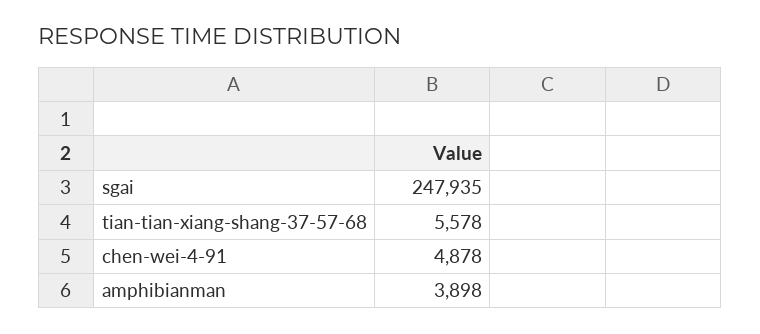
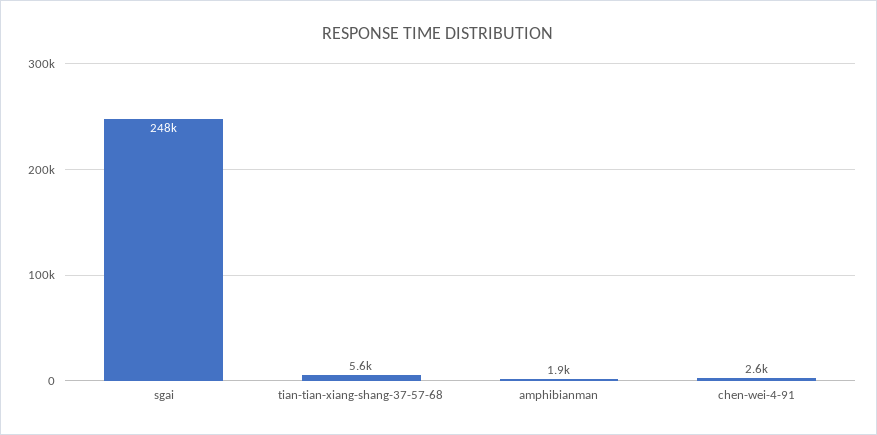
chen-wei-4-91: 4878 -> 2600
amphibianman: 3898 -> 1900

